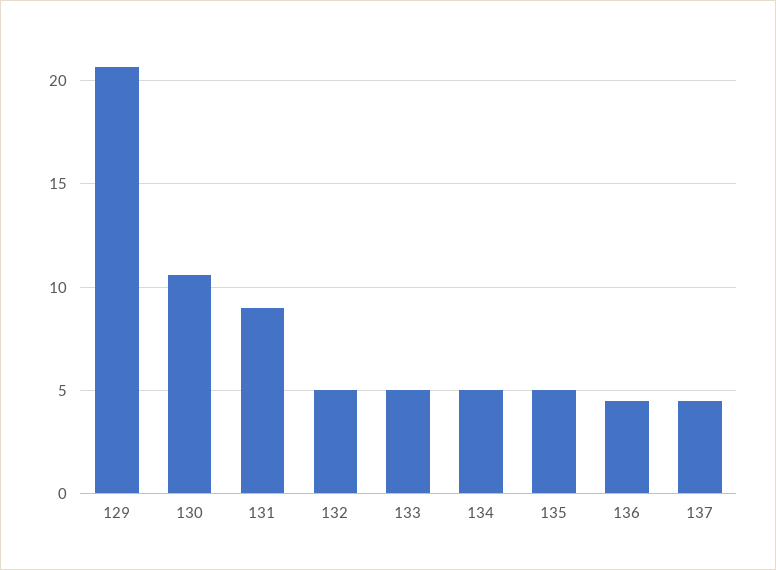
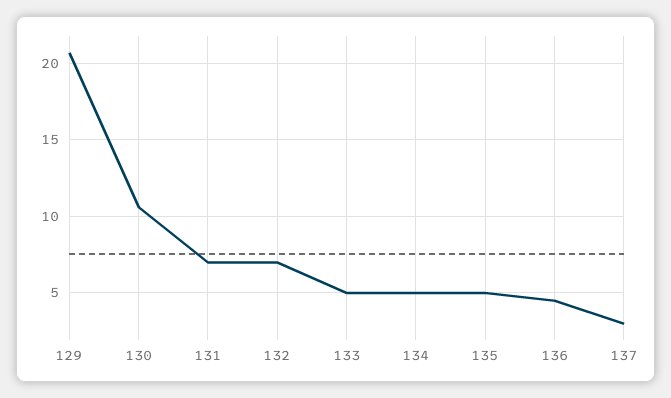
131: 9 -> 7
132: 5 -> 7
137: 4.5 -> 3

